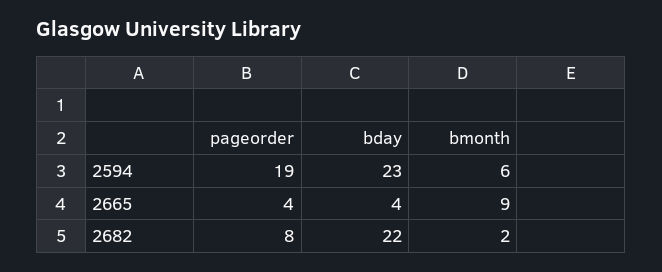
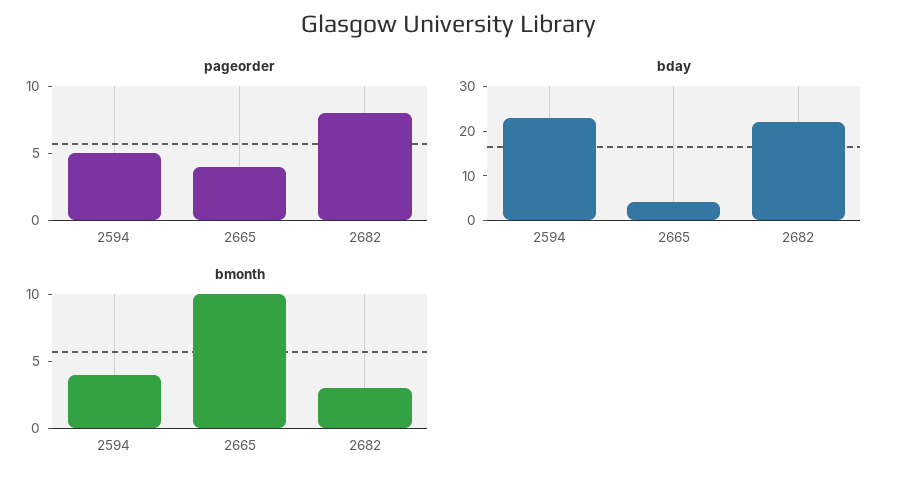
pageorder, 2594: 19 -> 5
bmonth, 2594: 6 -> 4
bmonth, 2665: 9 -> 10
bmonth, 2682: 2 -> 3

